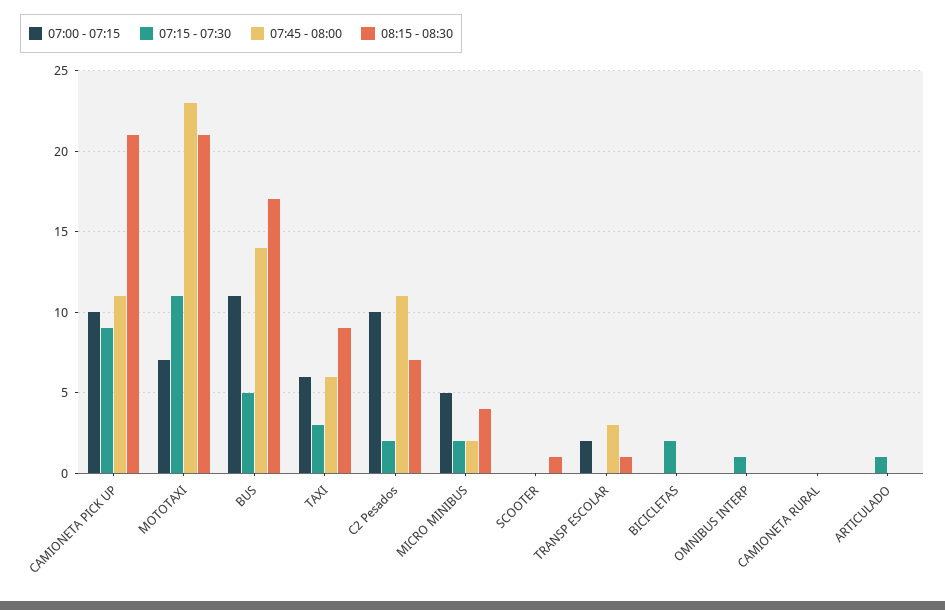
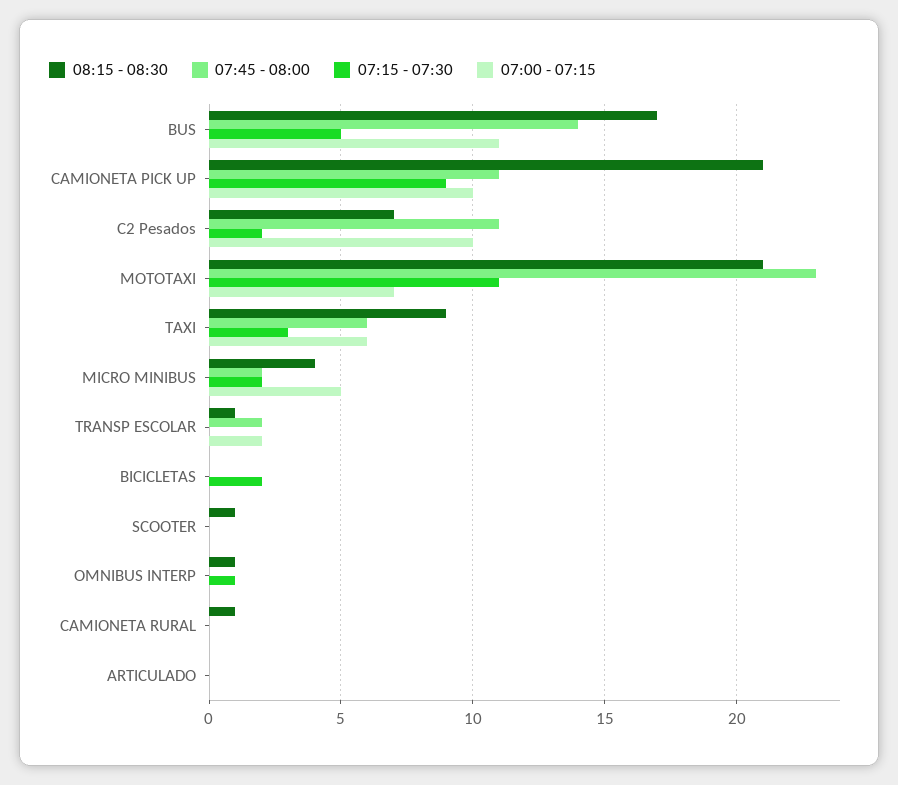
07:45 - 08:00, TRANSP ESCOLAR: 3 -> 2
08:15 - 08:30, OMNIBUS INTERP: 0 -> 1
08:15 - 08:30, CAMIONETA RURAL: 0 -> 1
07:15 - 07:30, ARTICULADO: 1 -> 0

